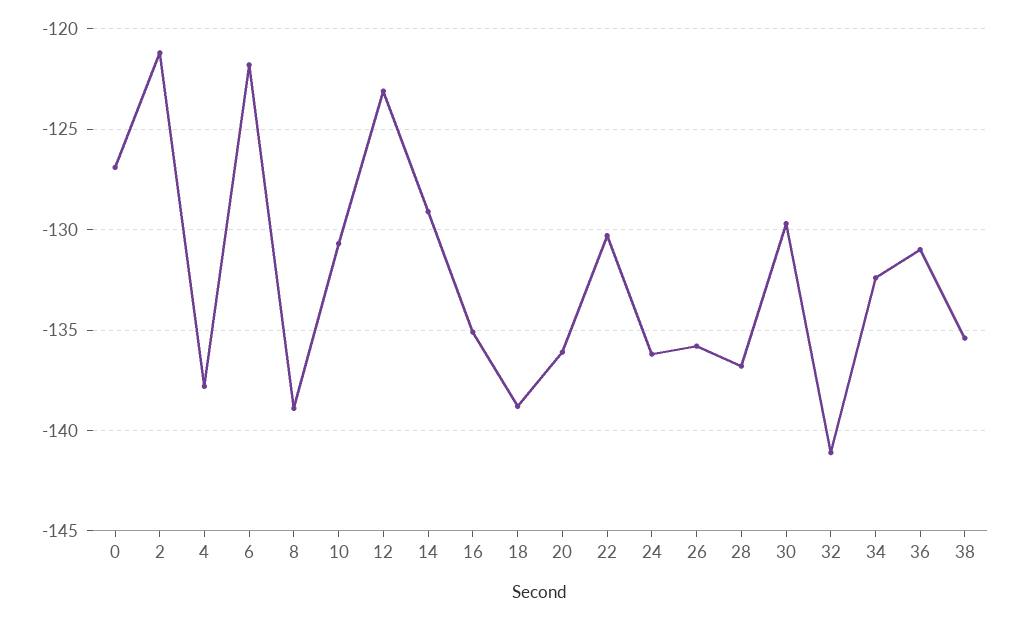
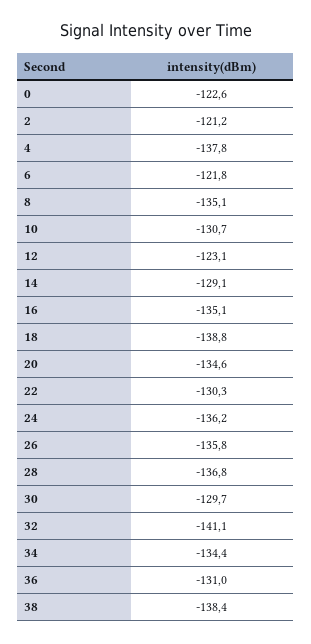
0: -127 -> -122.6
8: -139 -> -135.1
20: -136 -> -134.6
34: -132.5 -> -134.4
38: -135.5 -> -138.4

